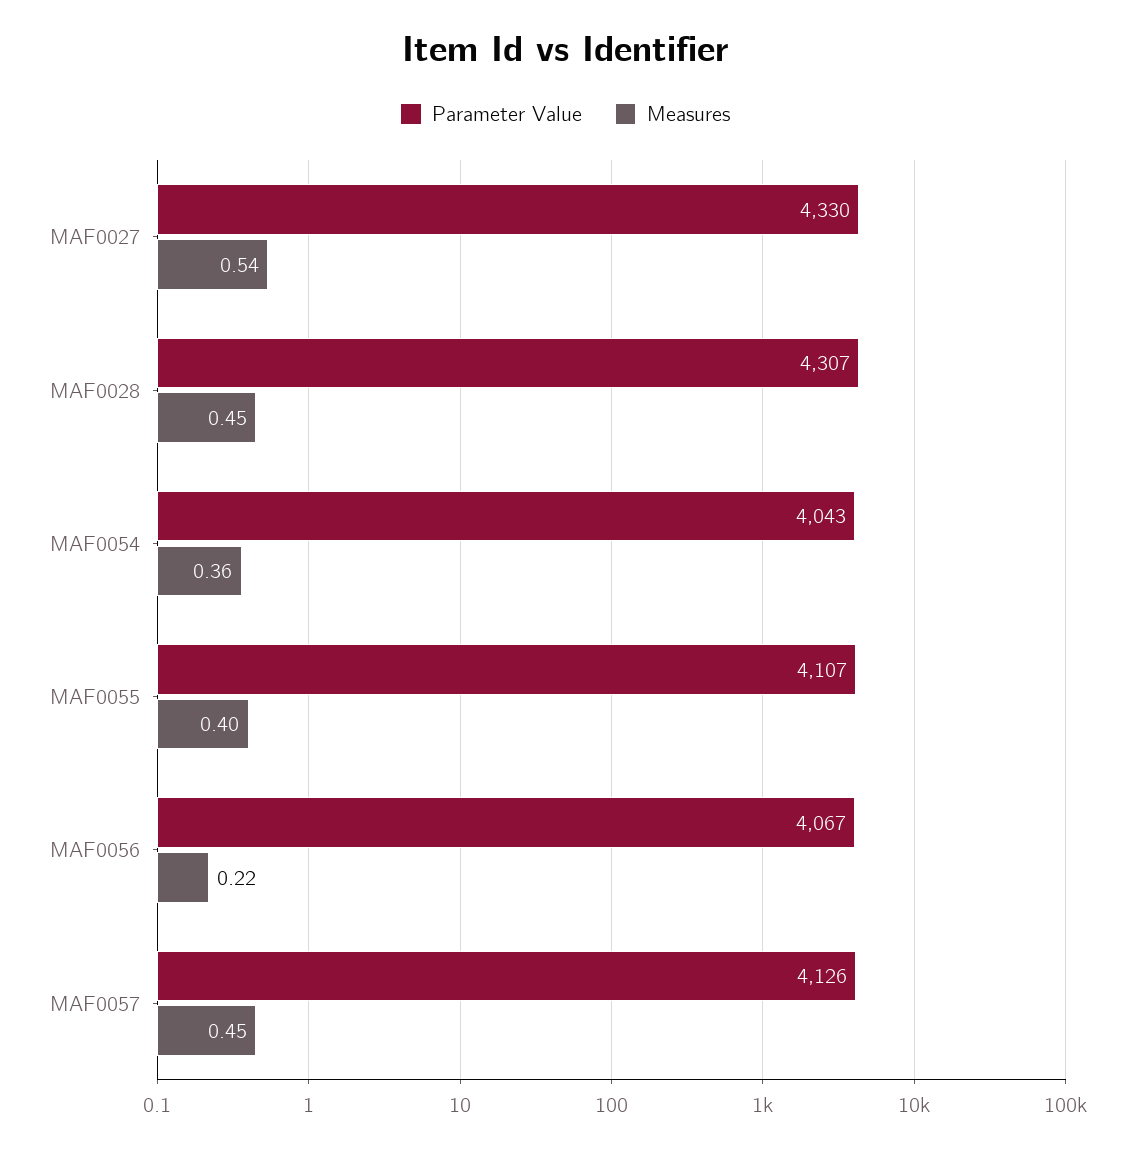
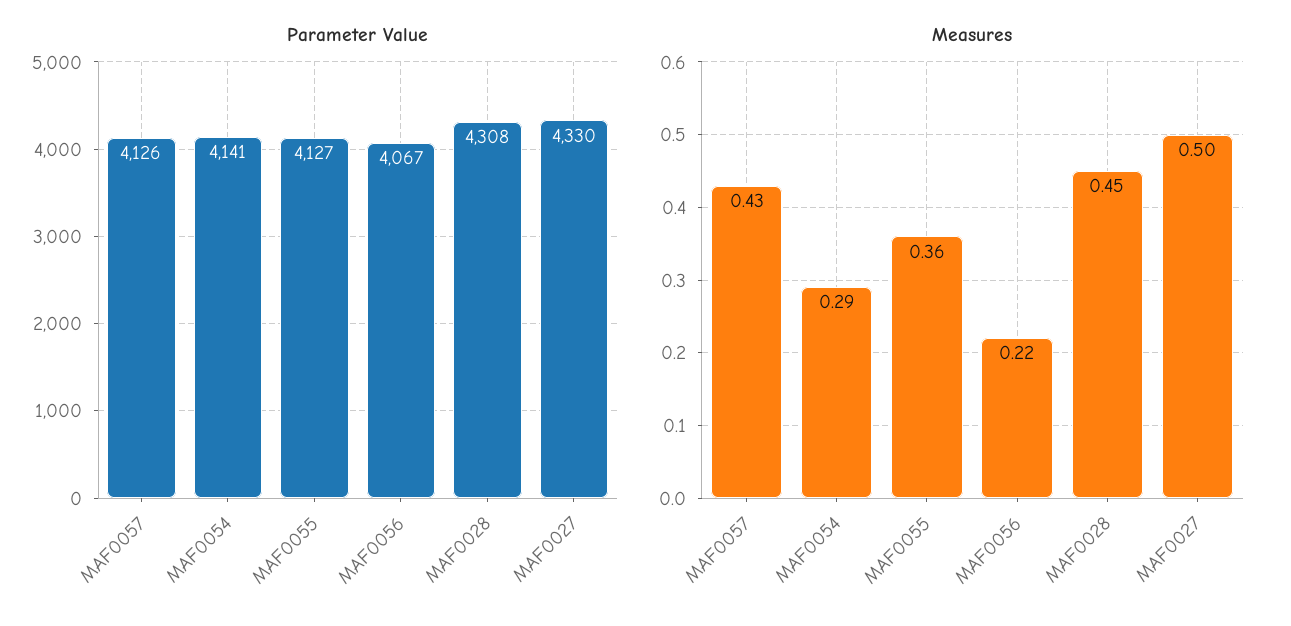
Measures, MAF0027: 0.54 -> 0.5
Parameter Value, MAF0028: 4307 -> 4308
Parameter Value, MAF0054: 4043 -> 4141
Measures, MAF0054: 0.36 -> 0.29
Parameter Value, MAF0055: 4107 -> 4127
Measures, MAF0055: 0.4 -> 0.36
Measures, MAF0057: 0.45 -> 0.43

